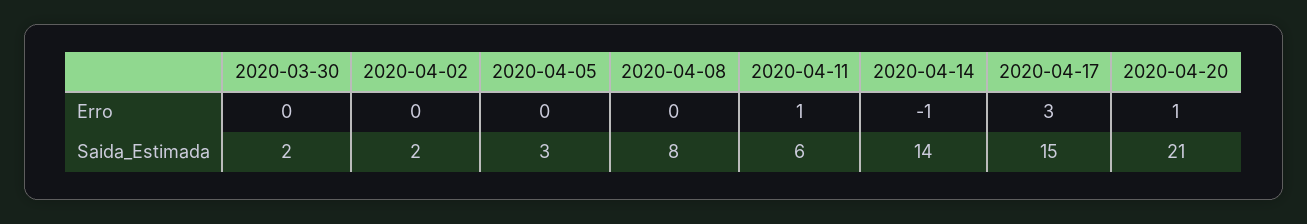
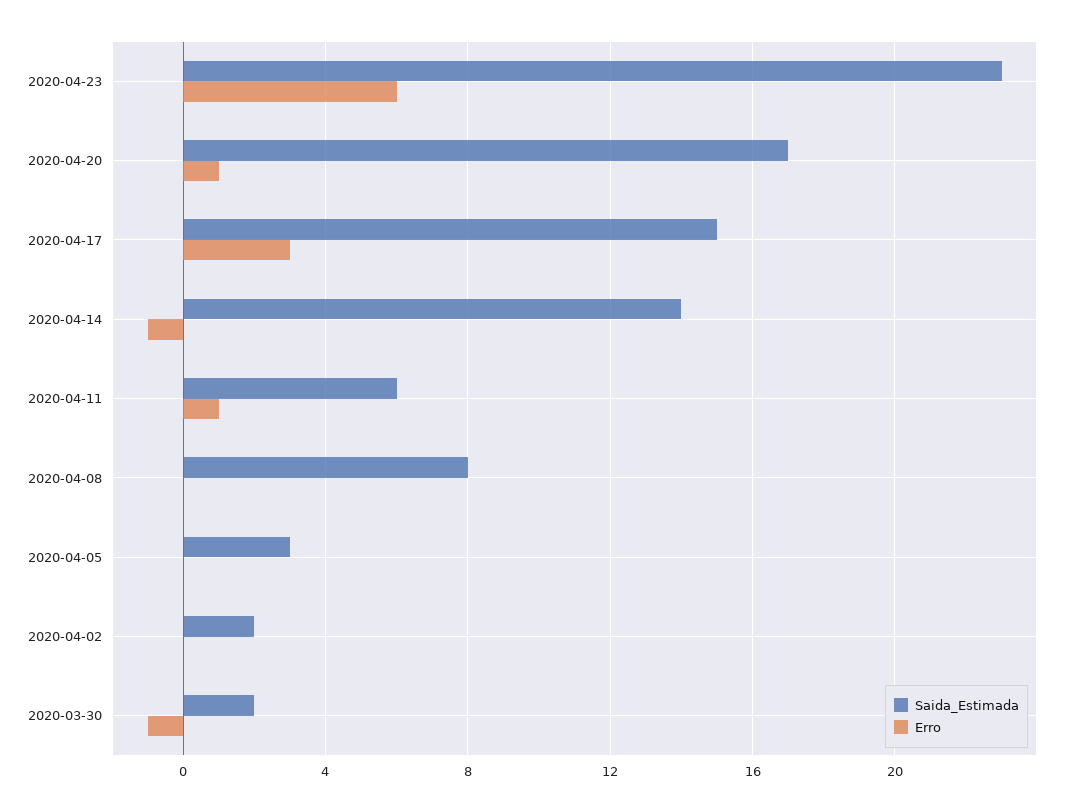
Erro, 2020-03-30: 0 -> -1
Saida_Estimada, 2020-04-20: 21 -> 17
Saida_Estimada, 2020-04-23: none -> 23
Erro, 2020-04-23: none -> 6

